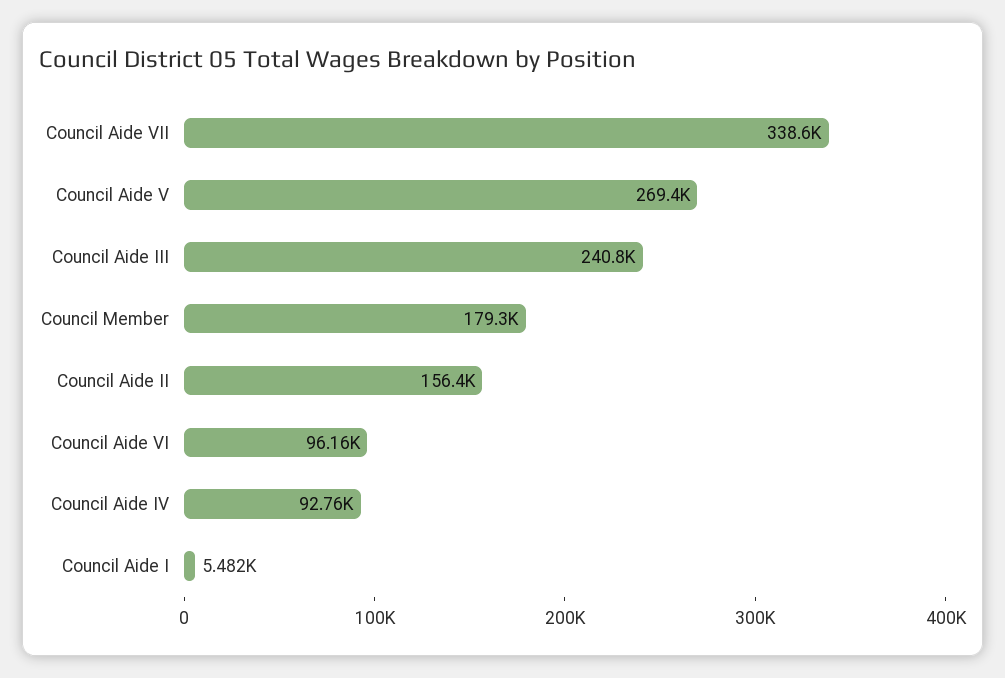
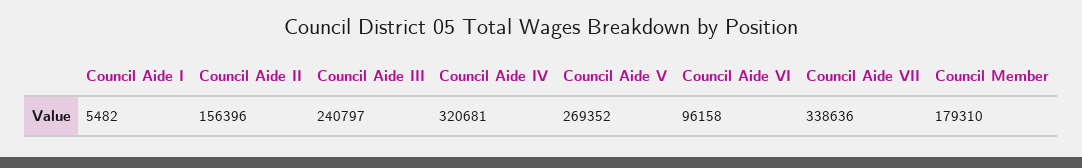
Council Aide IV: 92760 -> 320681

